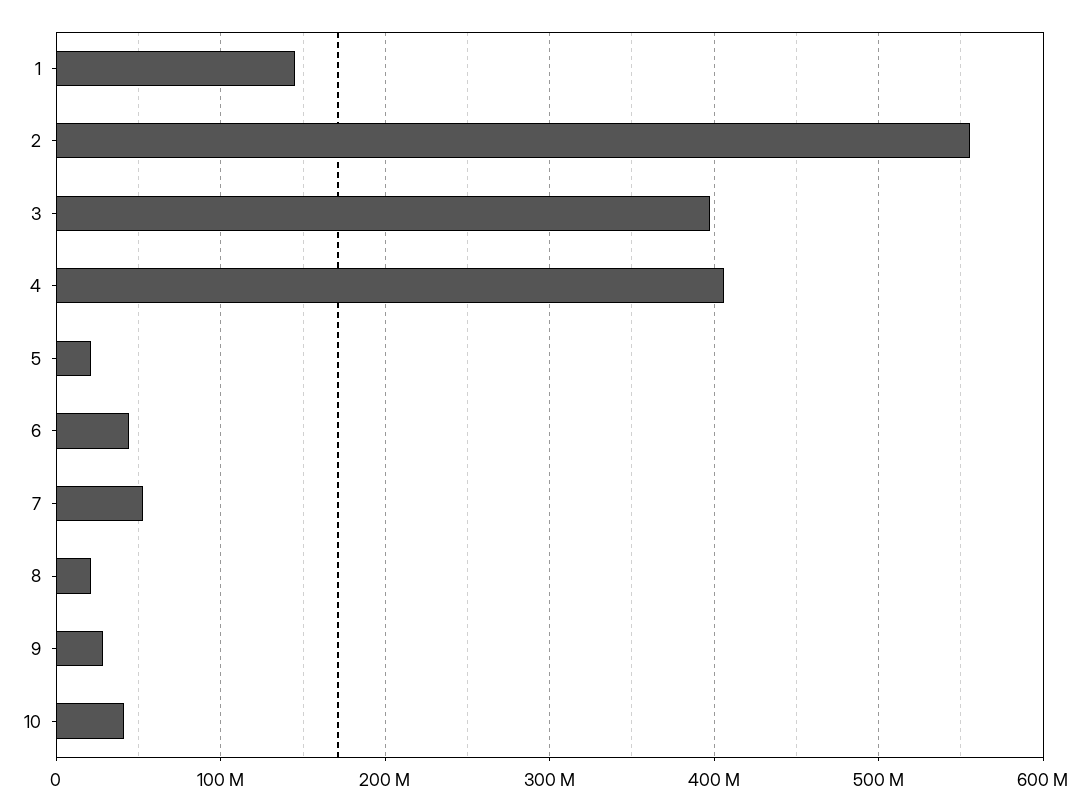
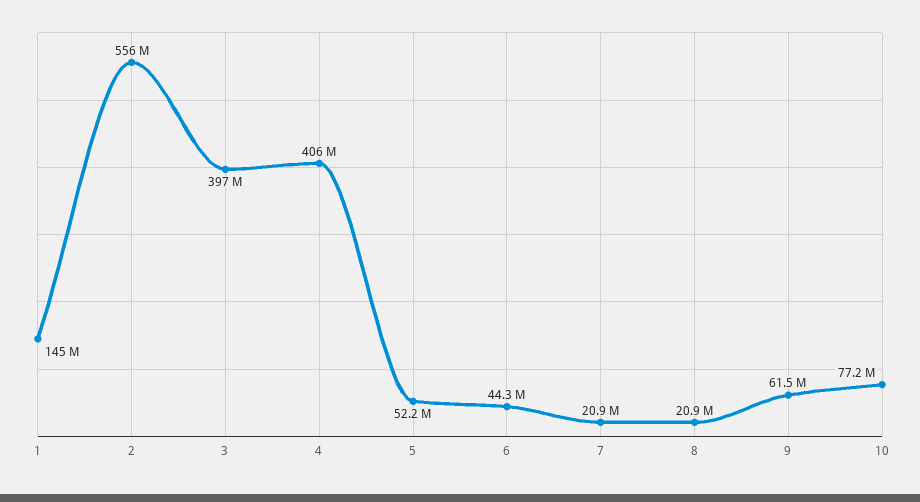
5: 20000000 -> 52200000
7: 50000000 -> 20900000
9: 30000000 -> 61500000
10: 40000000 -> 77200000

